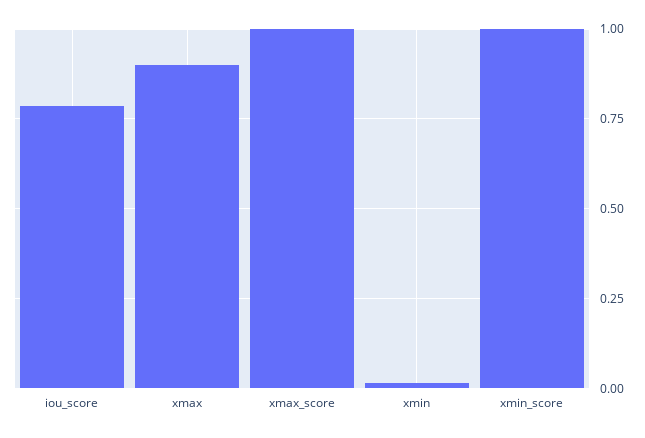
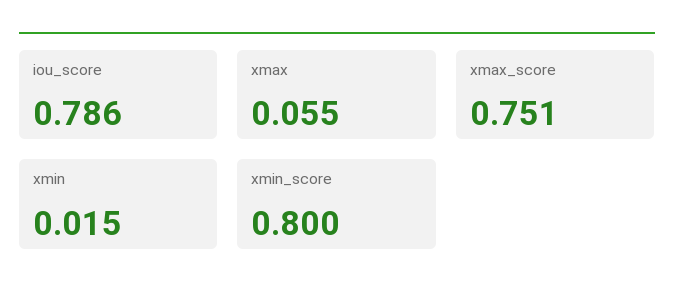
xmax: 0.9 -> 0.055
xmax_score: 1 -> 0.751
xmin_score: 1 -> 0.8

